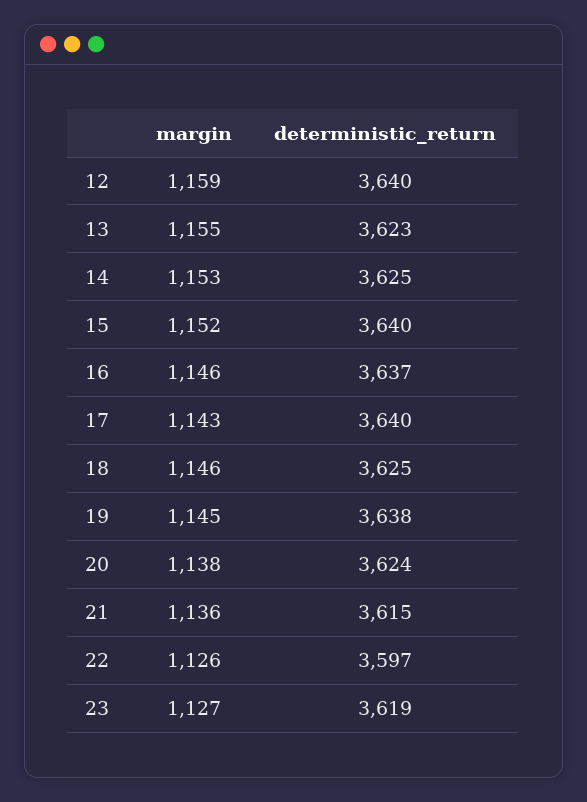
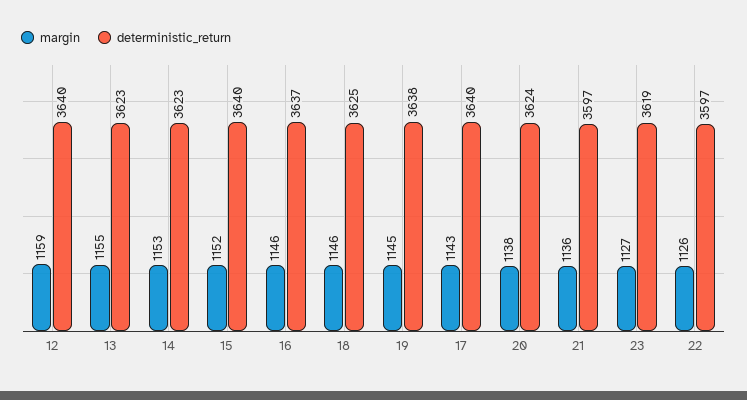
deterministic_return, 14: 3625 -> 3623
deterministic_return, 21: 3615 -> 3597

